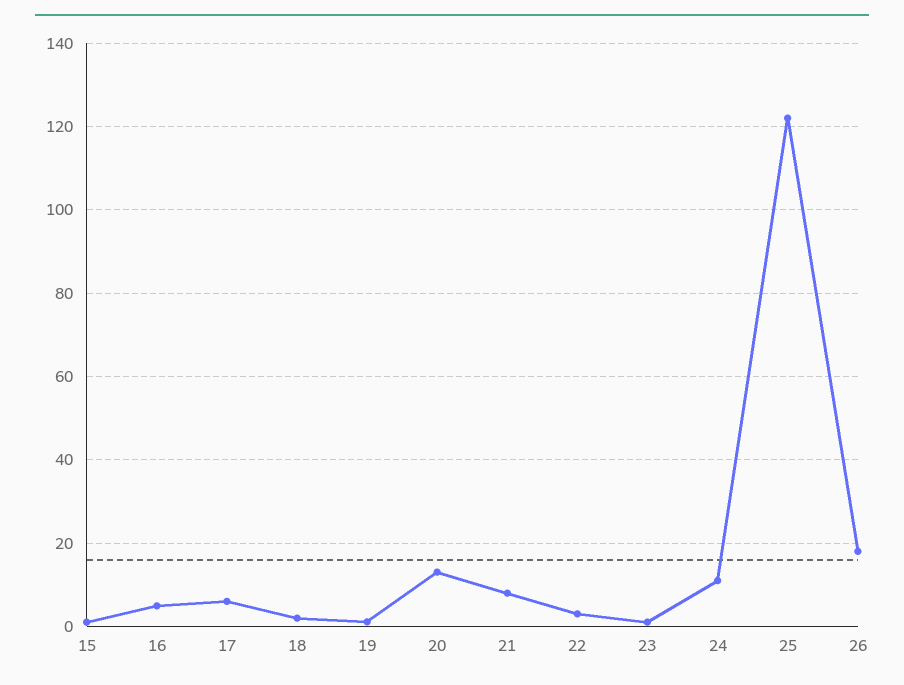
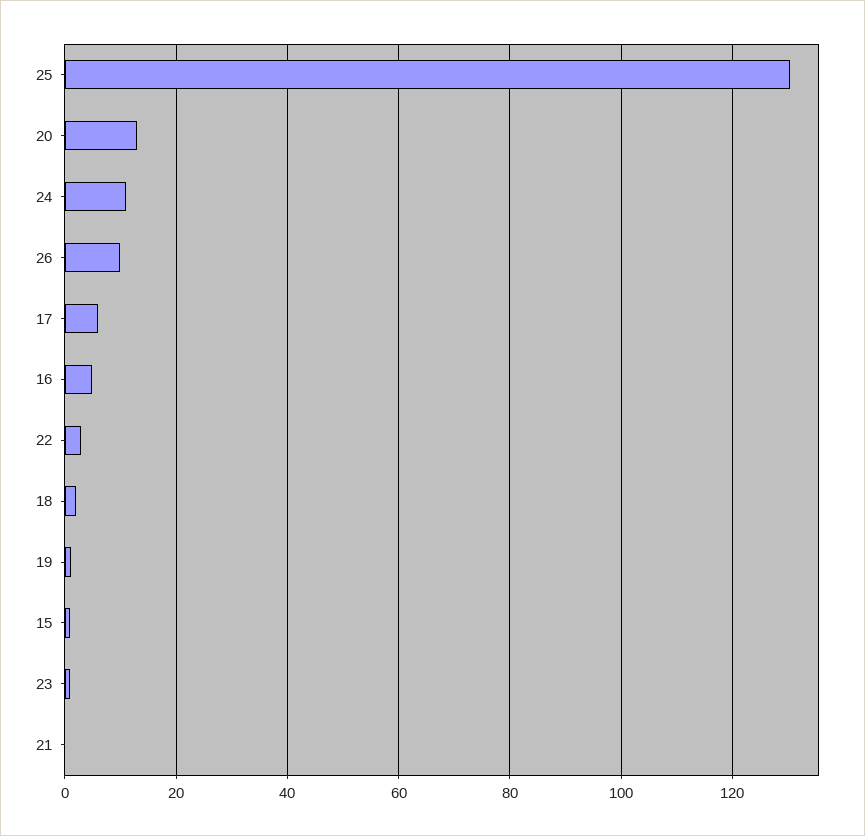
21: 8 -> 0
25: 122 -> 130
26: 18 -> 10

